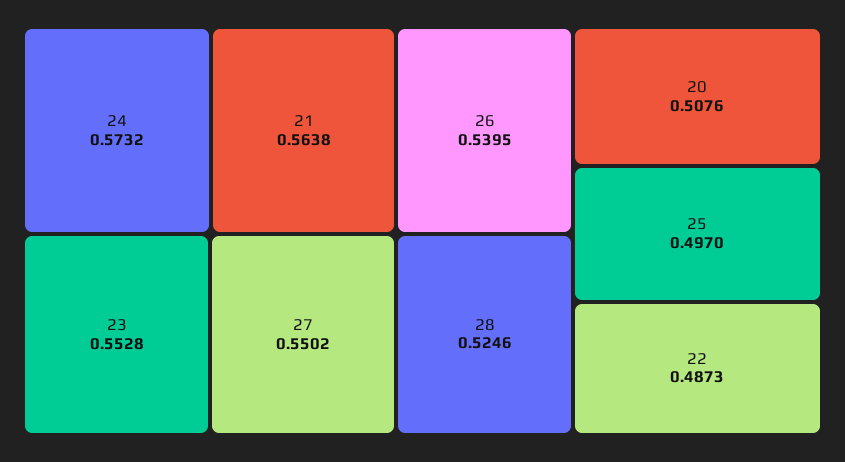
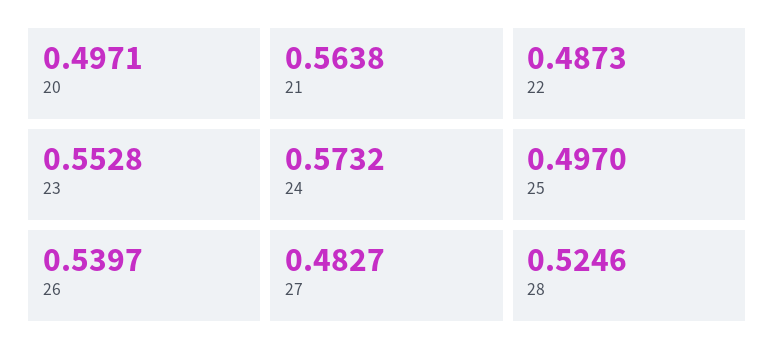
27: 0.5502 -> 0.4827
26: 0.5395 -> 0.5397
20: 0.5076 -> 0.4971

